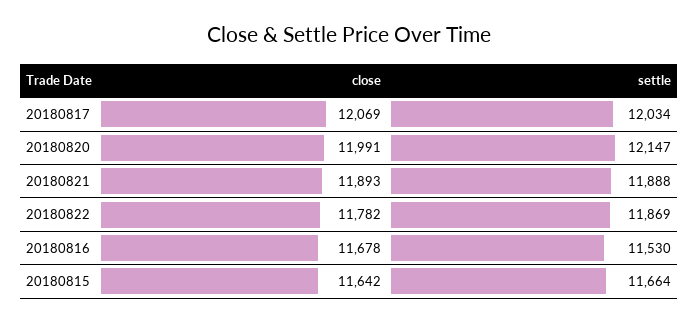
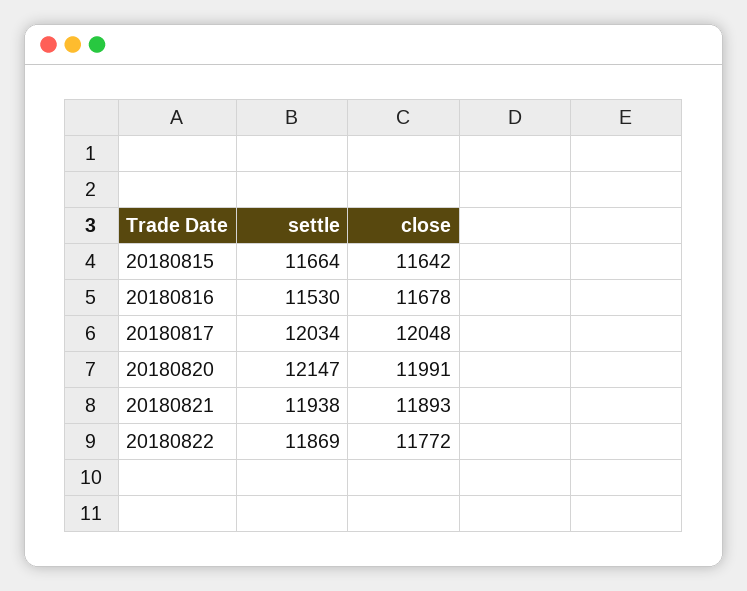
close, 20180817: 12069 -> 12048
settle, 20180821: 11888 -> 11938
close, 20180822: 11782 -> 11772

